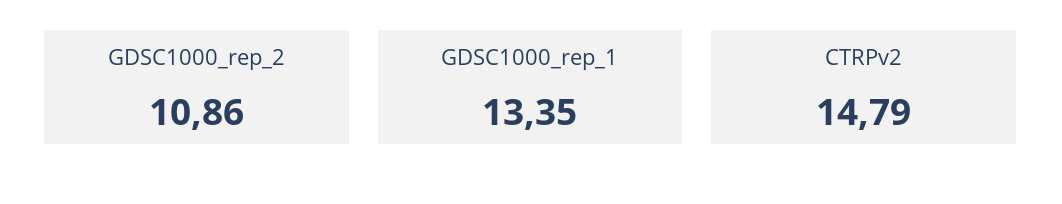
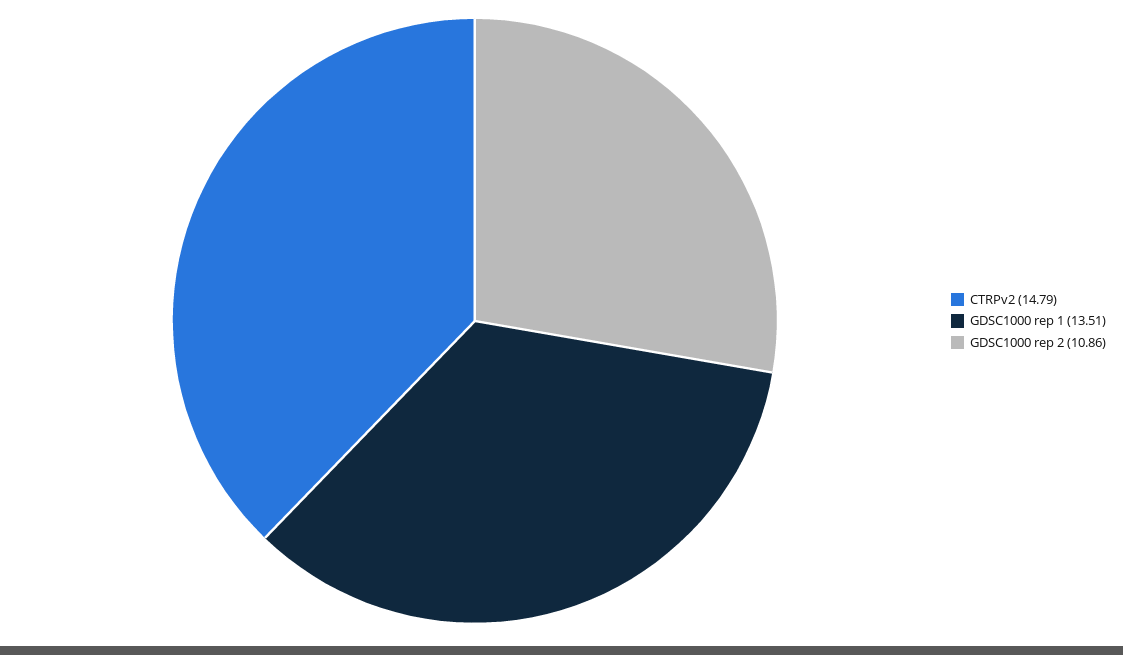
GDSC1000_rep_1: 13.35 -> 13.51

